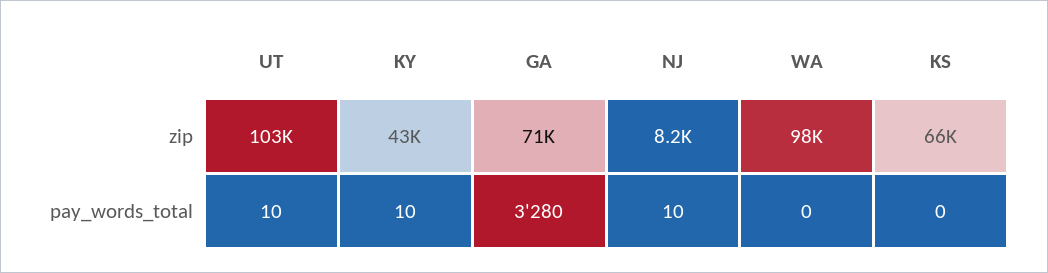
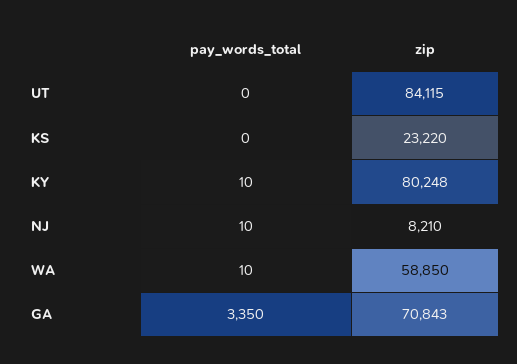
UT, zip: 103000 -> 84115
KY, zip: 43000 -> 80248
WA, zip: 98000 -> 58850
KS, zip: 66000 -> 23220
UT, pay_words_total: 10 -> 0
GA, pay_words_total: 3280 -> 3350
WA, pay_words_total: 0 -> 10

